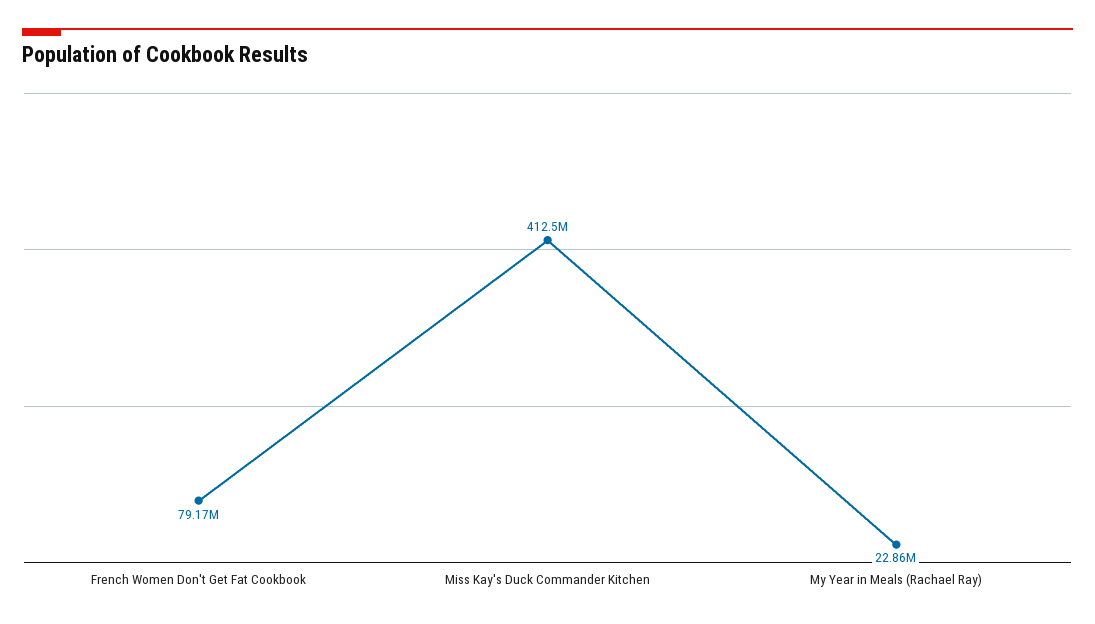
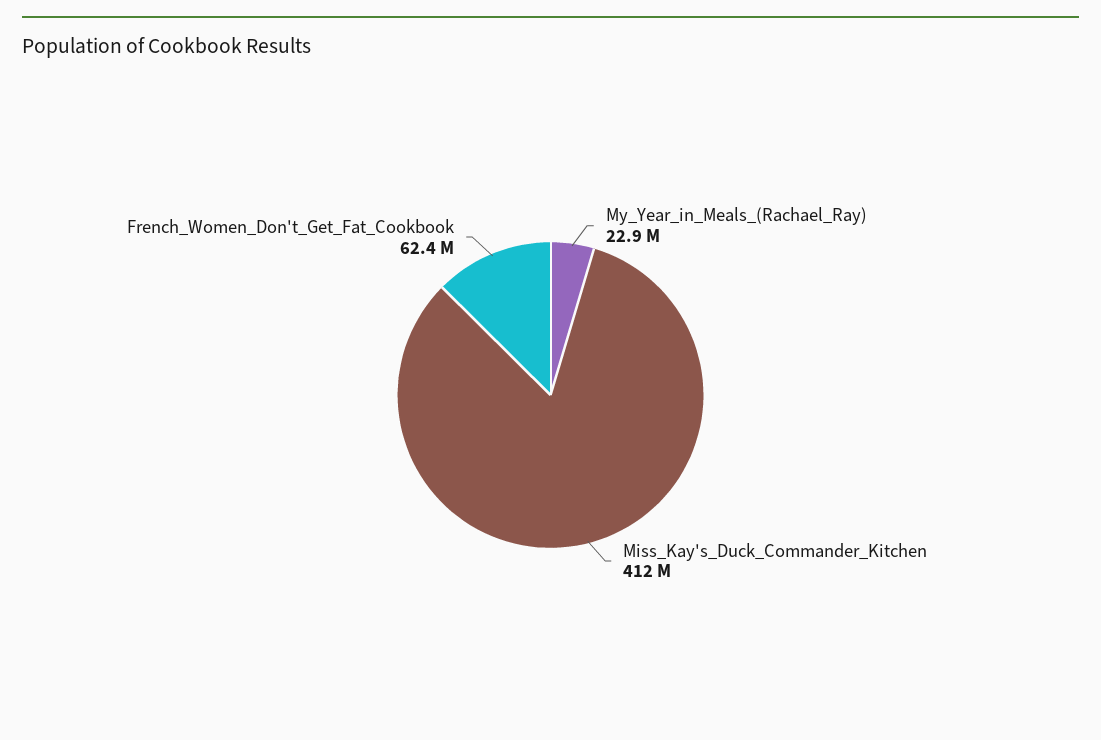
French Women Don't Get Fat Cookbook: 79170000 -> 62400000

